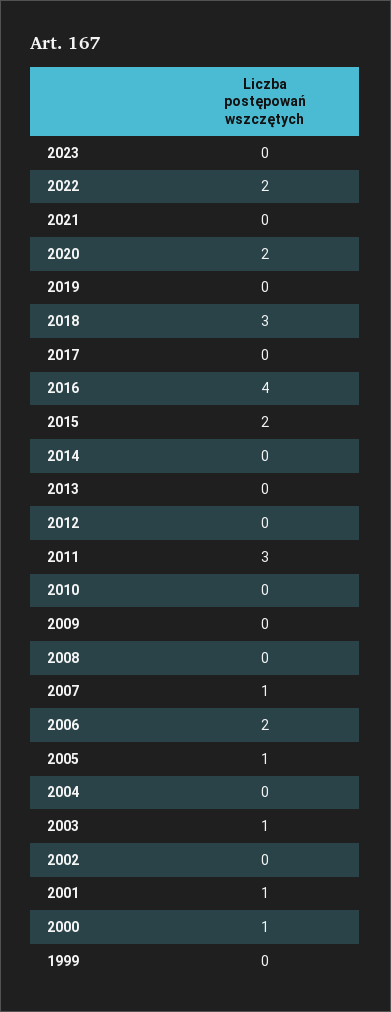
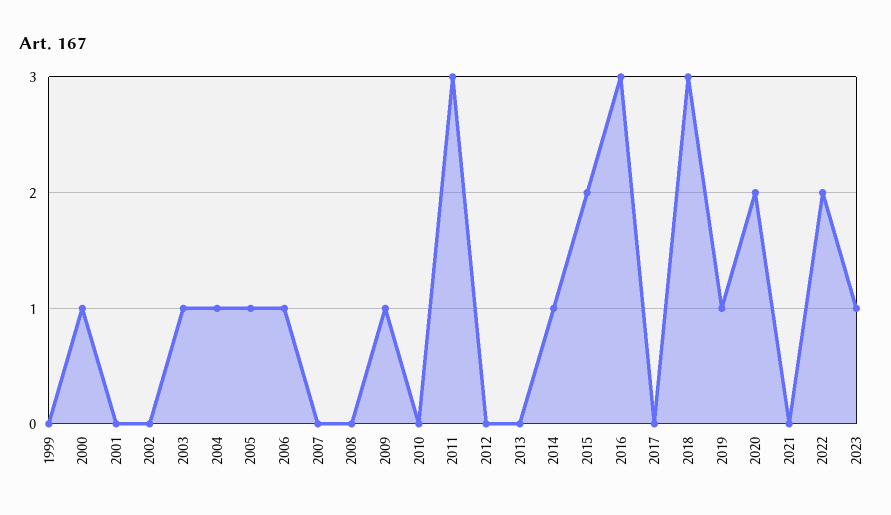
2023: 0 -> 1
2019: 0 -> 1
2016: 4 -> 3
2014: 0 -> 1
2009: 0 -> 1
2007: 1 -> 0
2006: 2 -> 1
2004: 0 -> 1
2001: 1 -> 0

